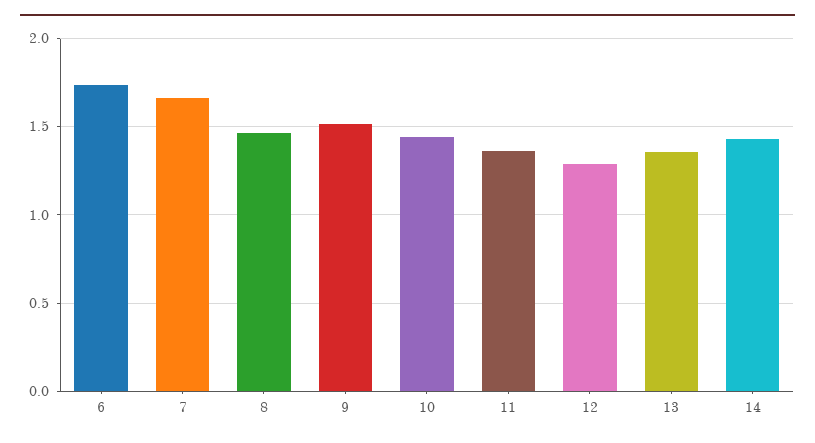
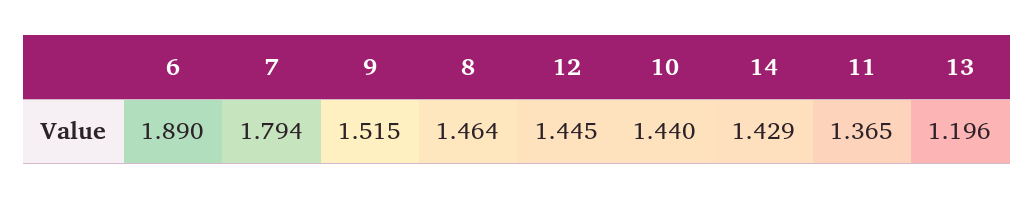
6: 1.75 -> 1.89
7: 1.65 -> 1.794
12: 1.3 -> 1.445
13: 1.35 -> 1.196

